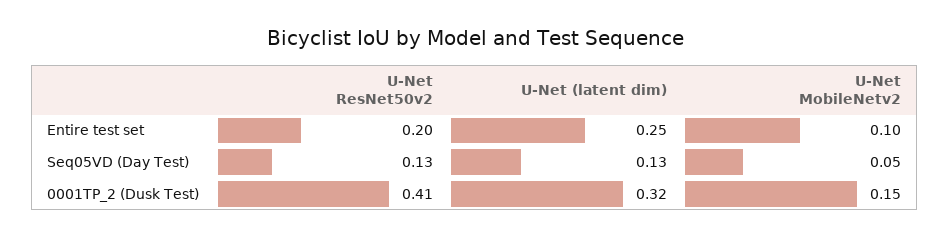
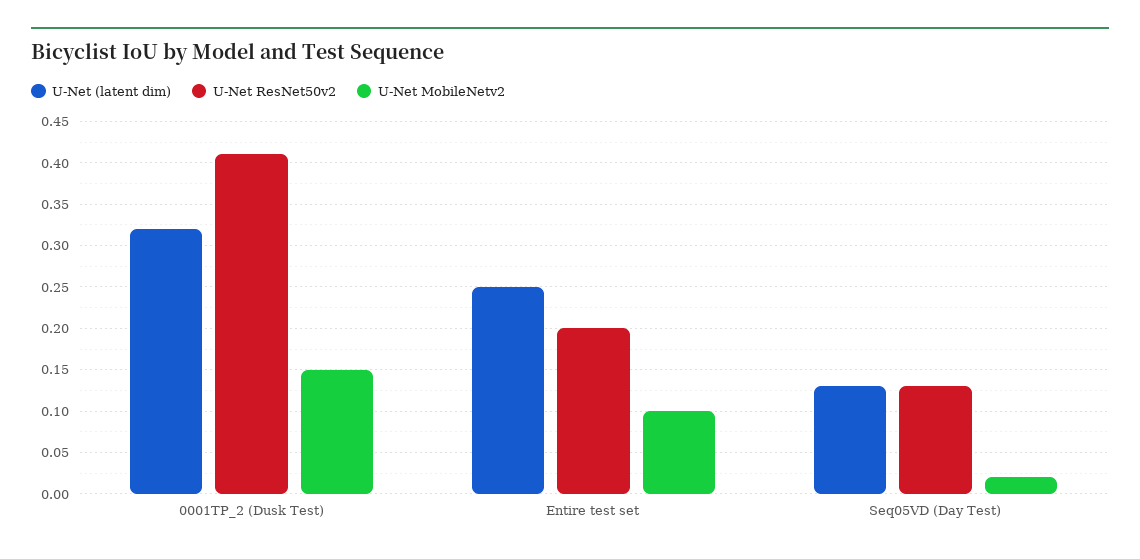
U-Net MobileNetv2, Seq05VD (Day Test): 0.05 -> 0.02

